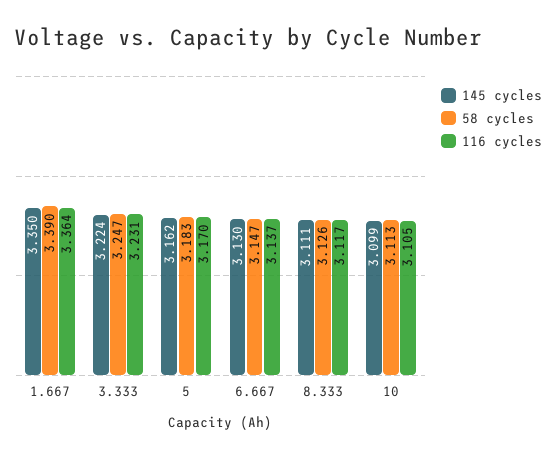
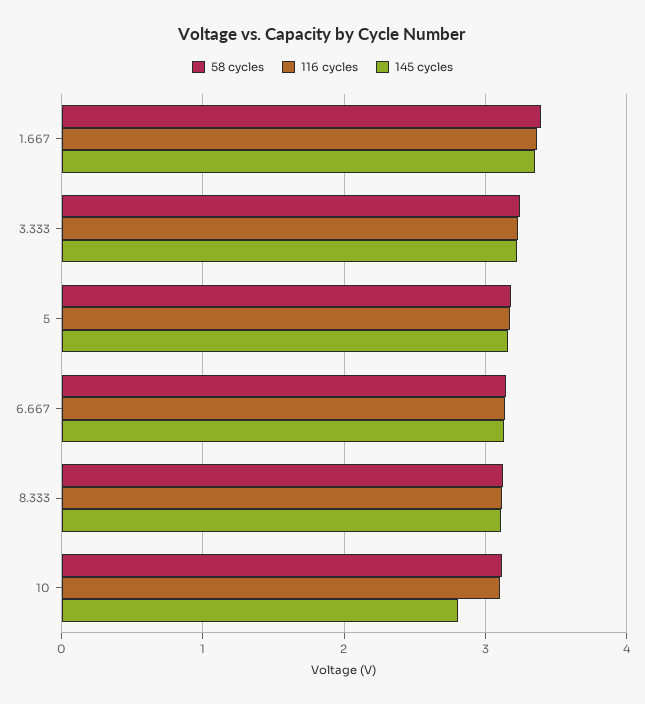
145 cycles, 10: 3.099 -> 2.8

